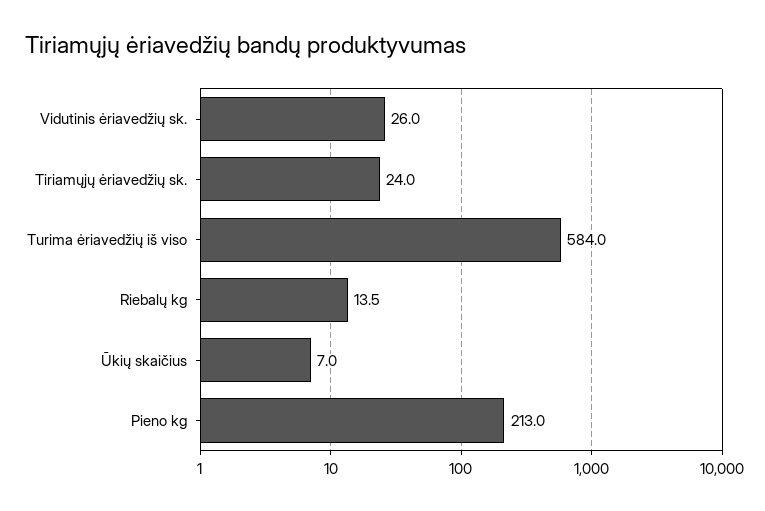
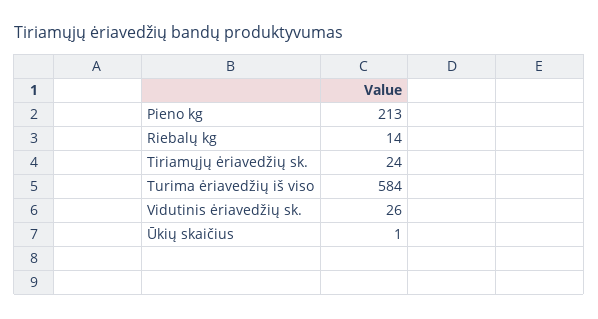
Ūkių skaičius: 7 -> 1

